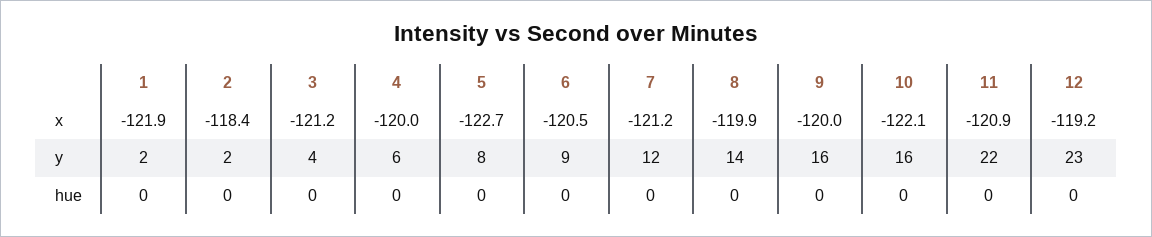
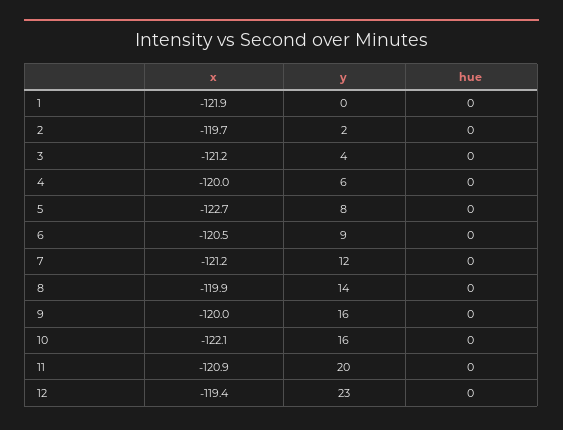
2, x: -118.4 -> -119.7
12, x: -119.2 -> -119.4
1, y: 2 -> 0
11, y: 22 -> 20

